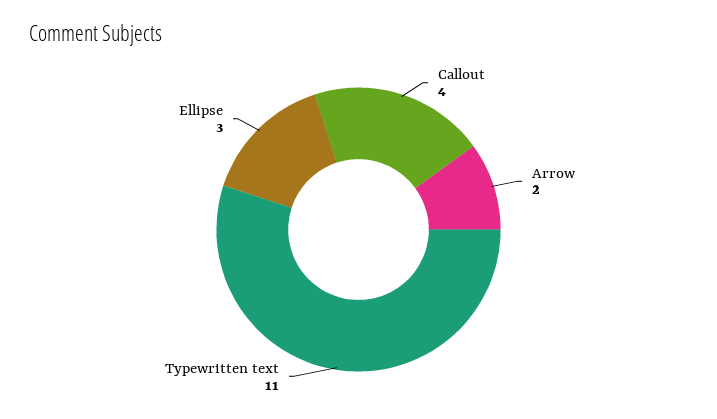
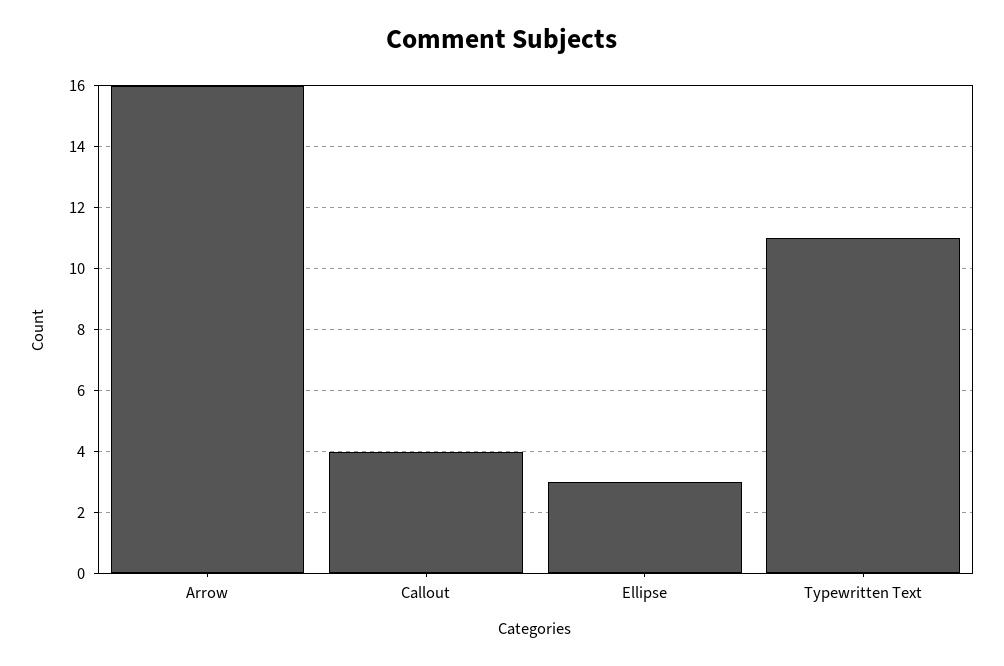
Arrow: 2 -> 16

